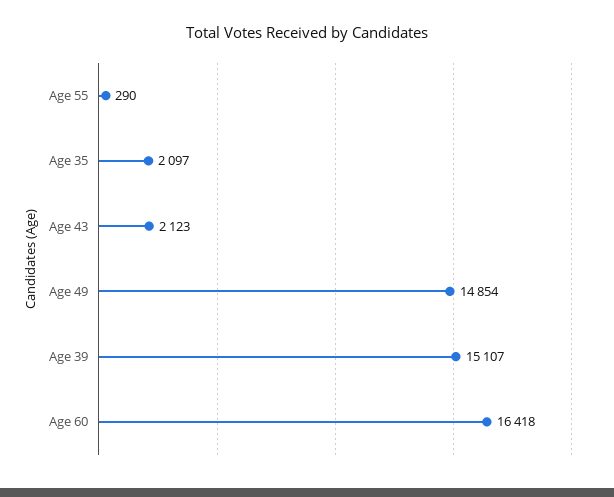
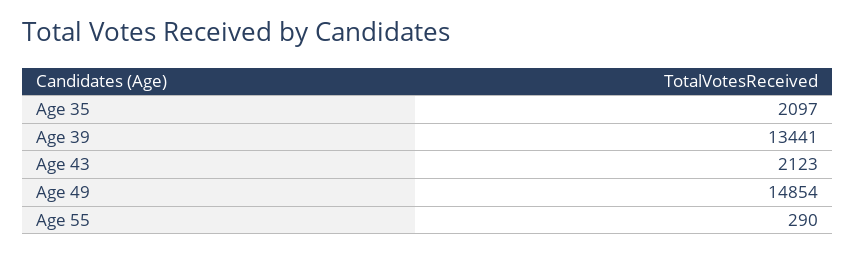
Age 39: 15107 -> 13441
Age 60: 16418 -> none

